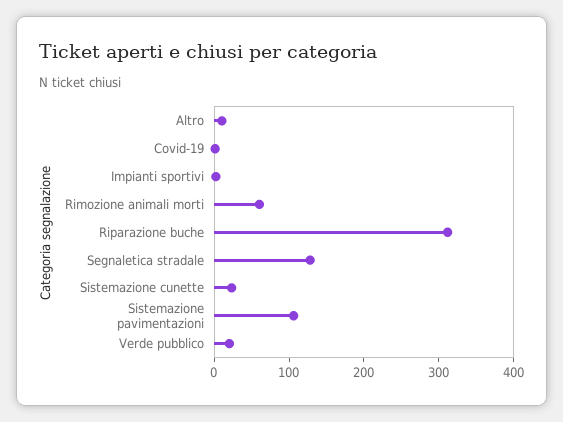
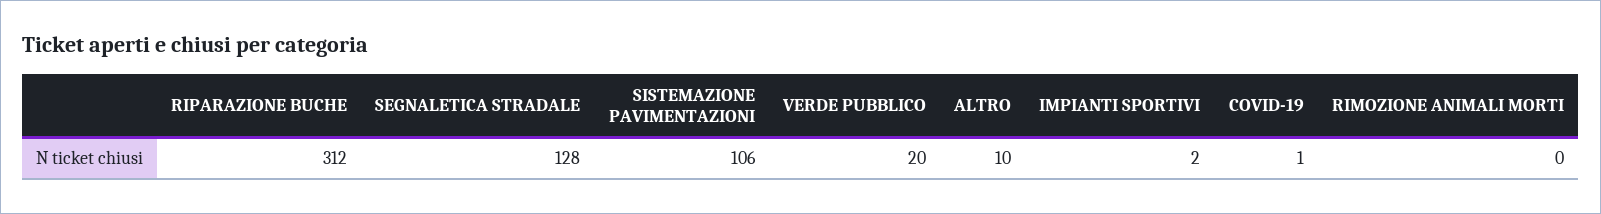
Rimozione animali morti: 60 -> 0
Sistemazione cunette: 20 -> none

